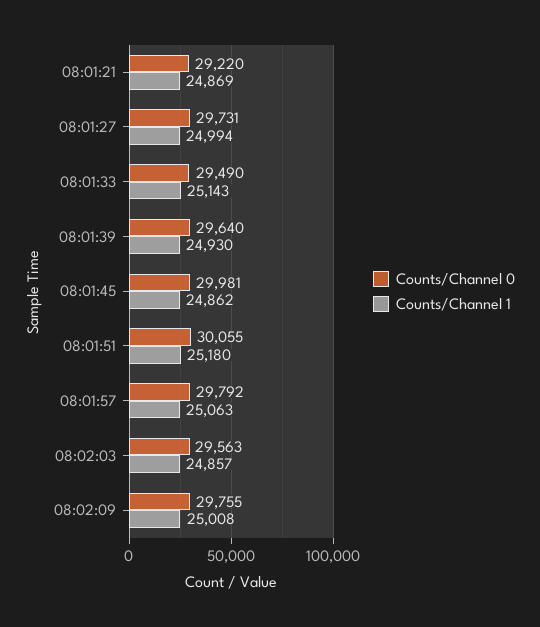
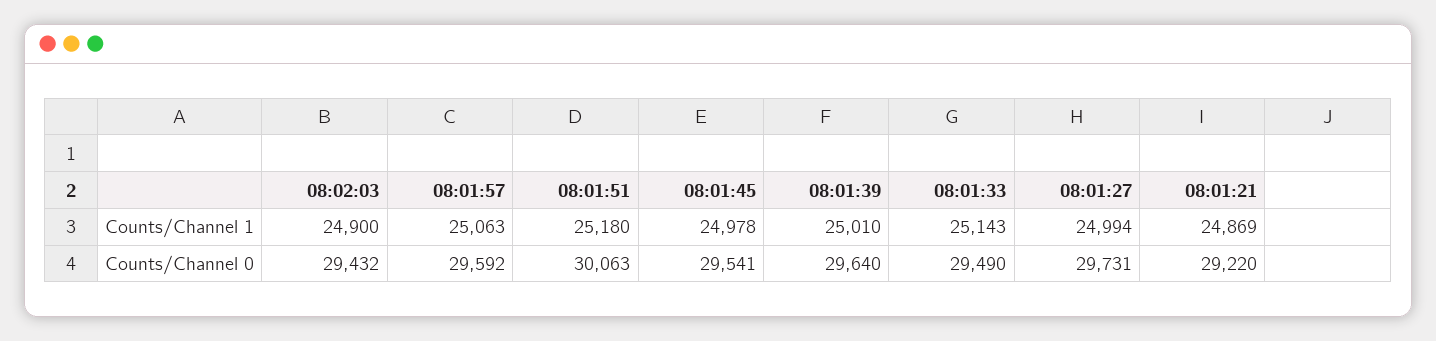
Counts/Channel 1, 08:01:39: 24930 -> 25010
Counts/Channel 0, 08:01:45: 29981 -> 29541
Counts/Channel 1, 08:01:45: 24862 -> 24978
Counts/Channel 0, 08:01:51: 30055 -> 30063
Counts/Channel 0, 08:01:57: 29792 -> 29592
Counts/Channel 0, 08:02:03: 29563 -> 29432
Counts/Channel 1, 08:02:03: 24857 -> 24900
Counts/Channel 0, 08:02:09: 29755 -> none
Counts/Channel 1, 08:02:09: 25008 -> none

